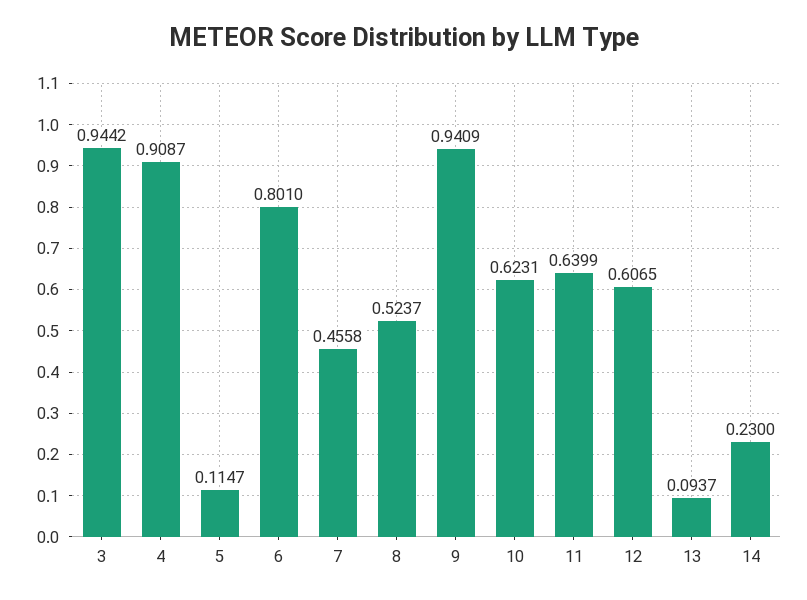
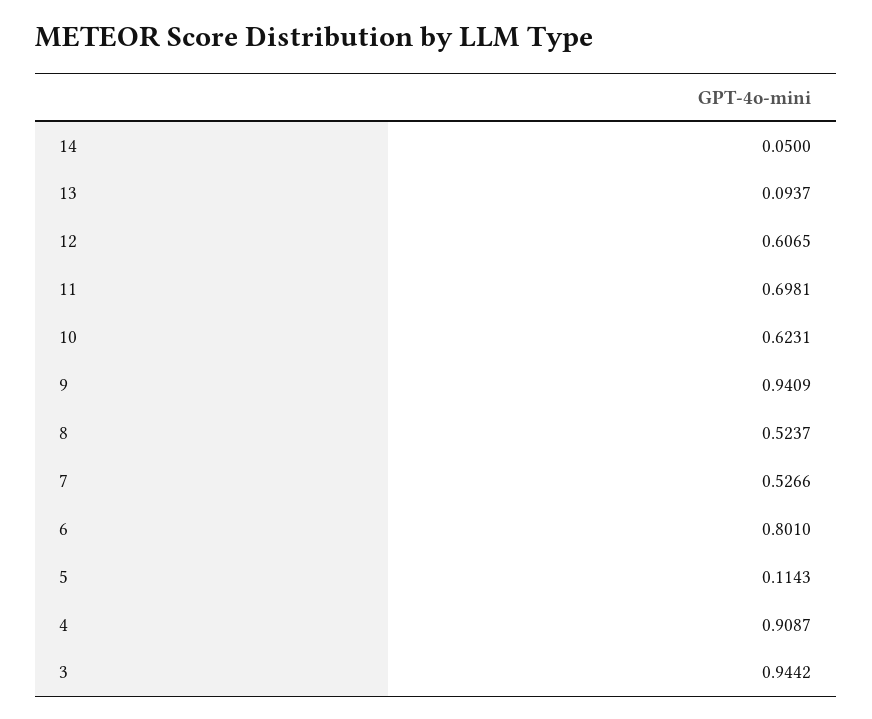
5: 0.1147 -> 0.1143
7: 0.4558 -> 0.5266
11: 0.6399 -> 0.6981
14: 0.23 -> 0.05

